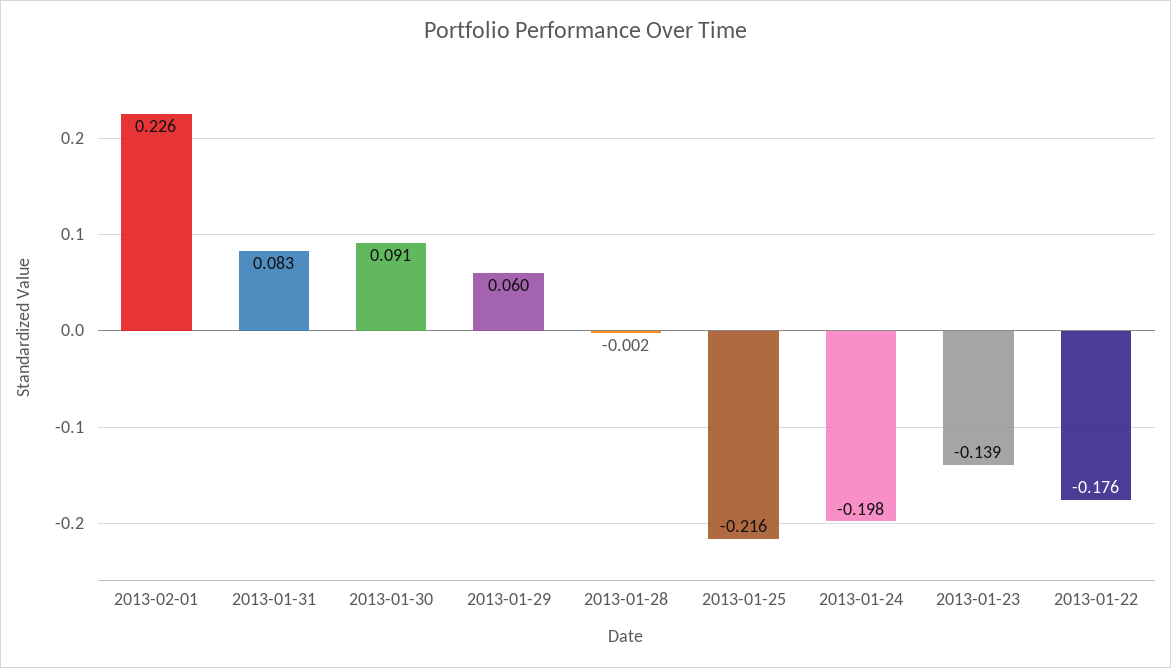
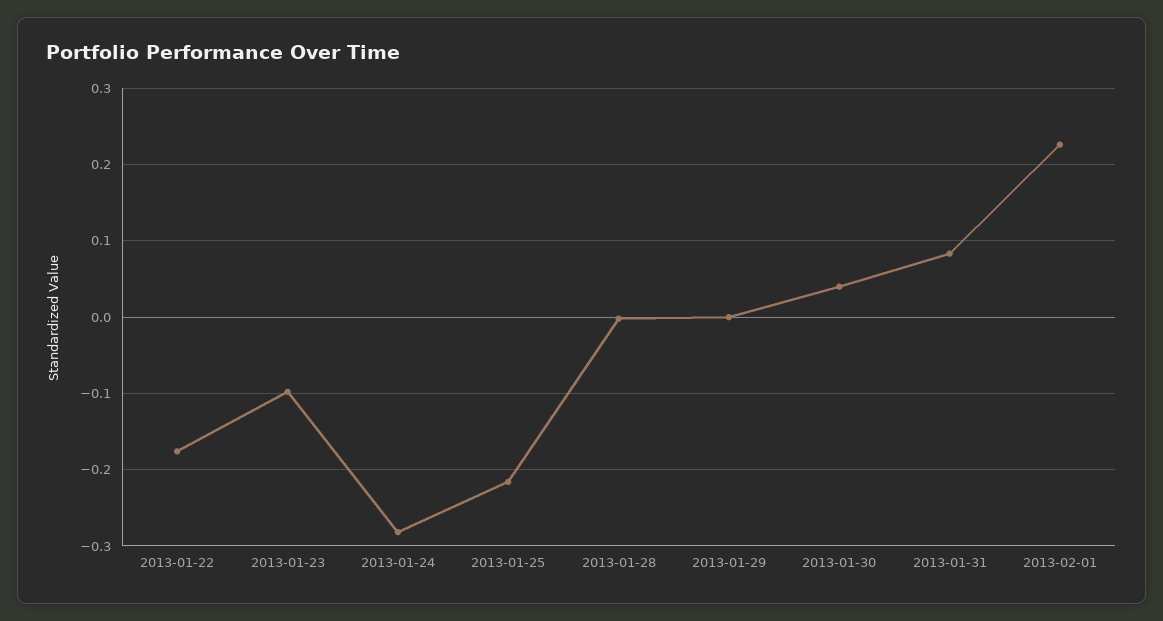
2013-01-30: 0.091 -> 0.04
2013-01-29: 0.06 -> 0
2013-01-24: -0.198 -> -0.28
2013-01-23: -0.139 -> -0.1

